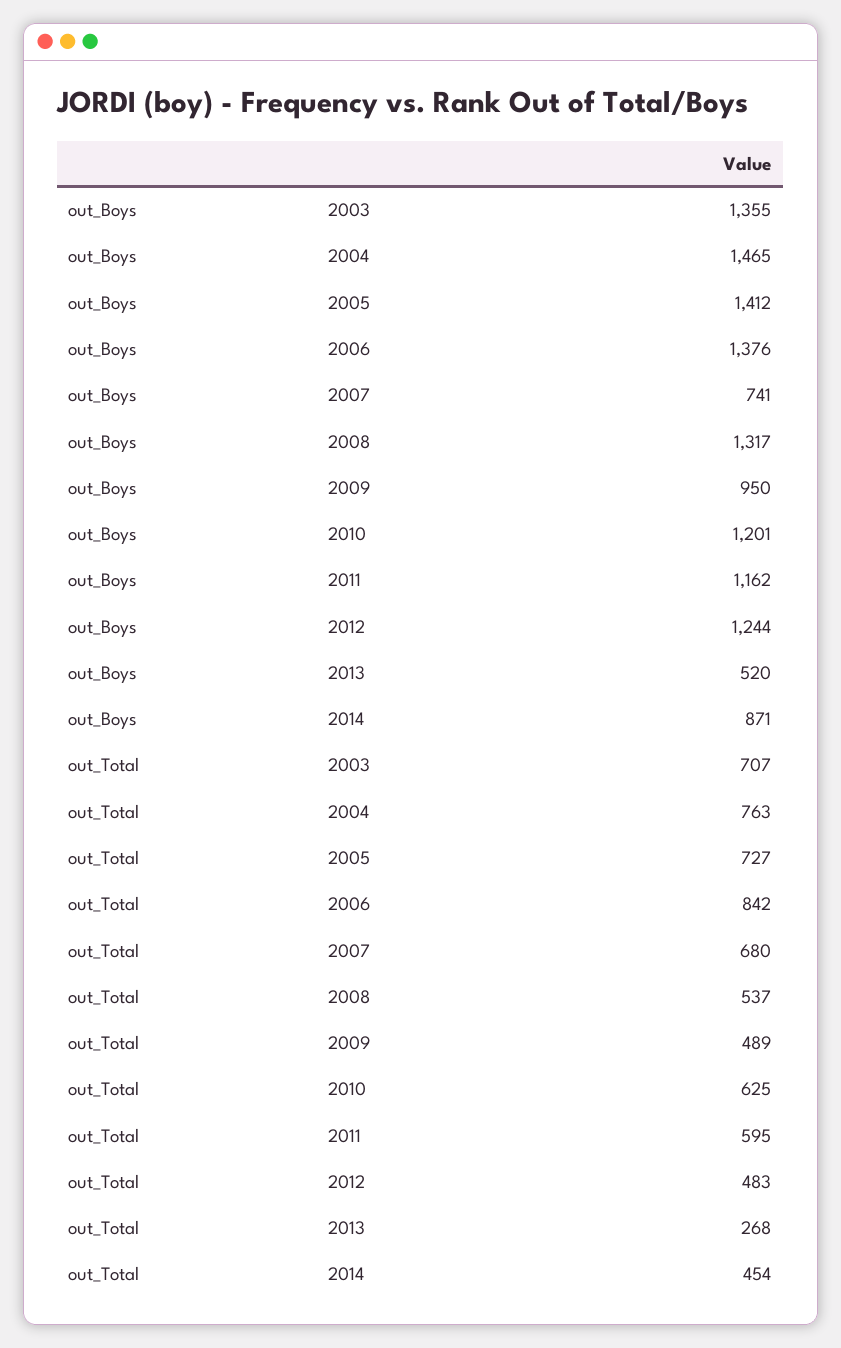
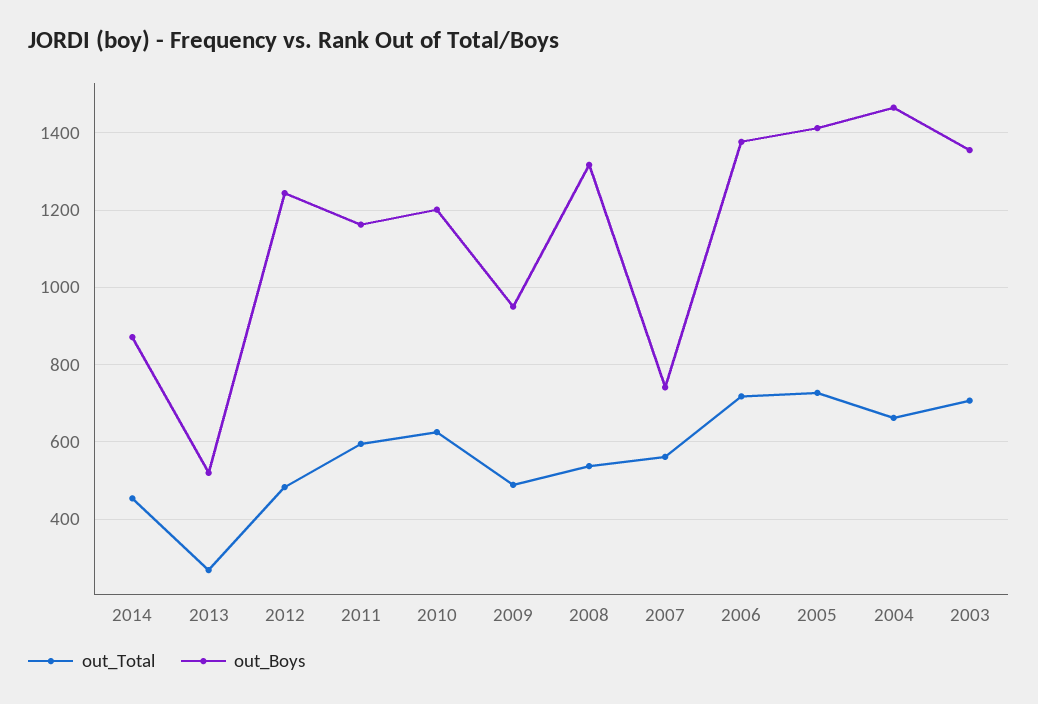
out_Total, 2004: 763 -> 660
out_Total, 2006: 842 -> 720
out_Total, 2007: 680 -> 560

